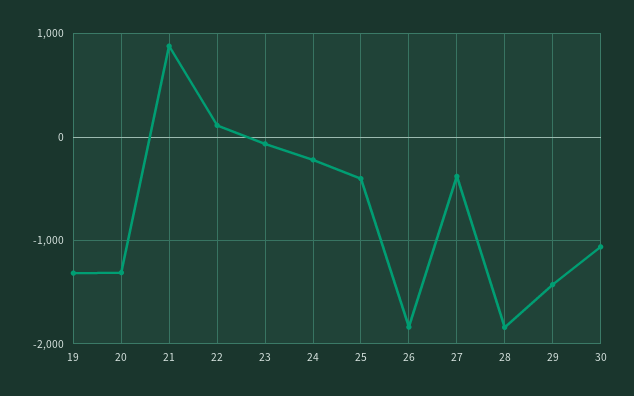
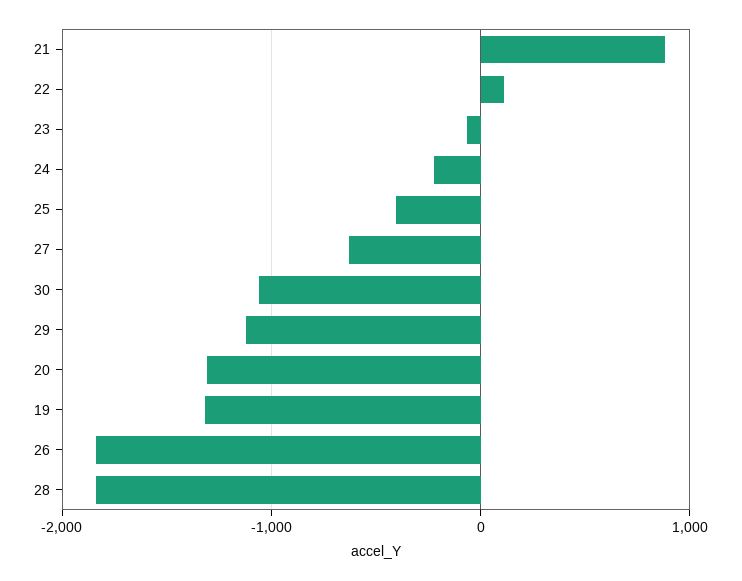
27: -400 -> -600
29: -1400 -> -1100

